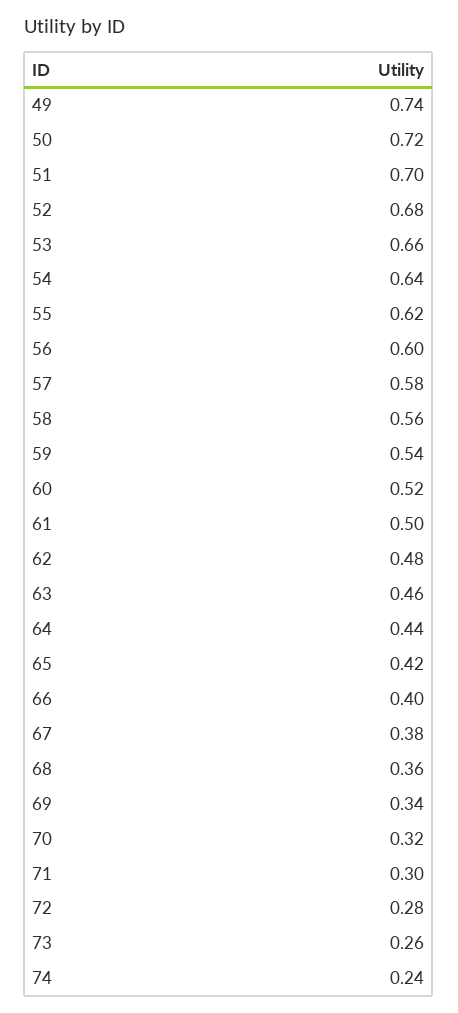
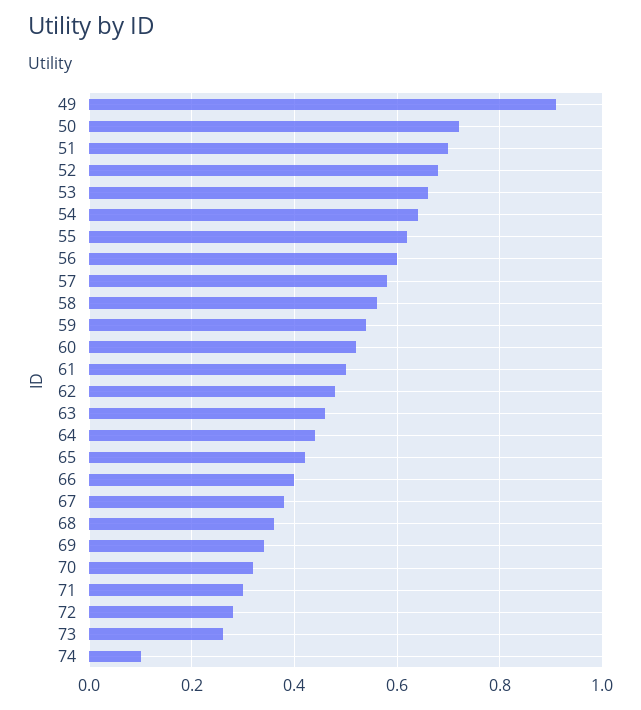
49: 0.74 -> 0.9
74: 0.24 -> 0.1

